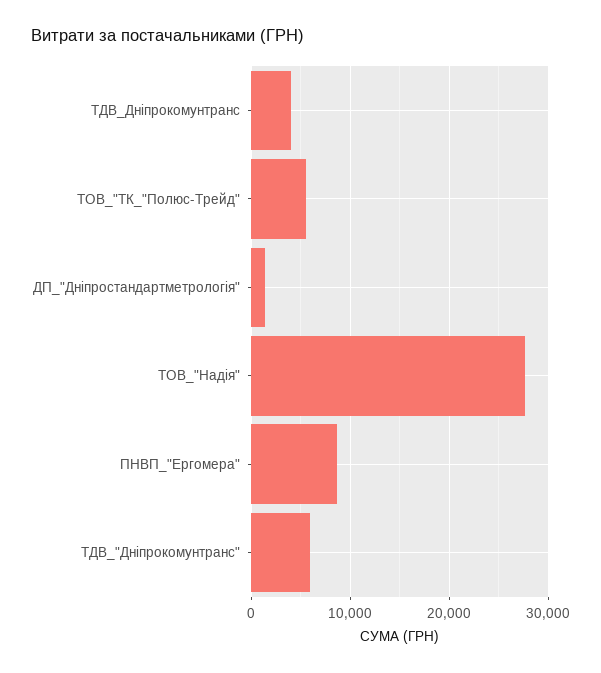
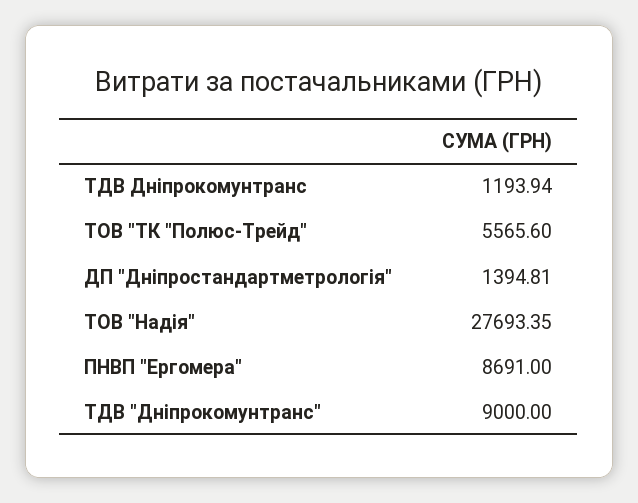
ТДВ_Дніпрокомунтранс: 4000 -> 1193.94
ТДВ_"Дніпрокомунтранс": 6000 -> 9000

